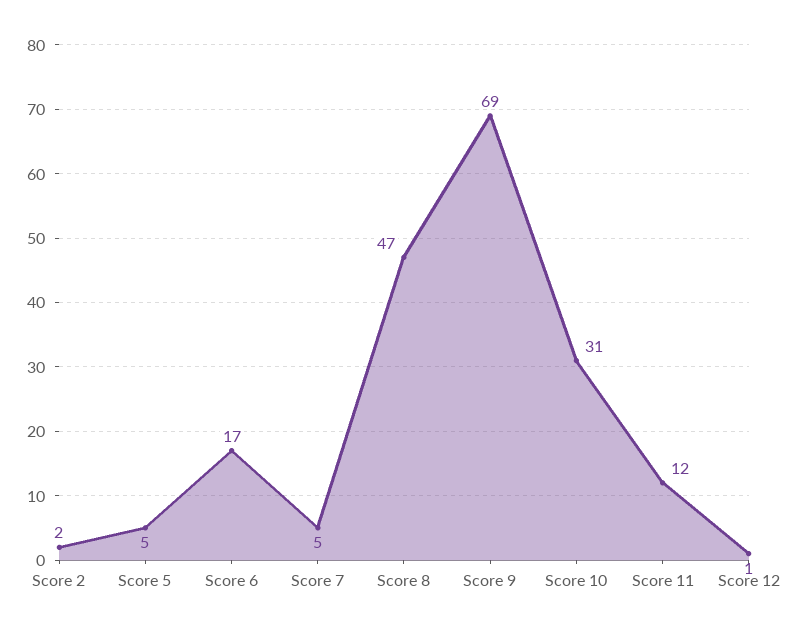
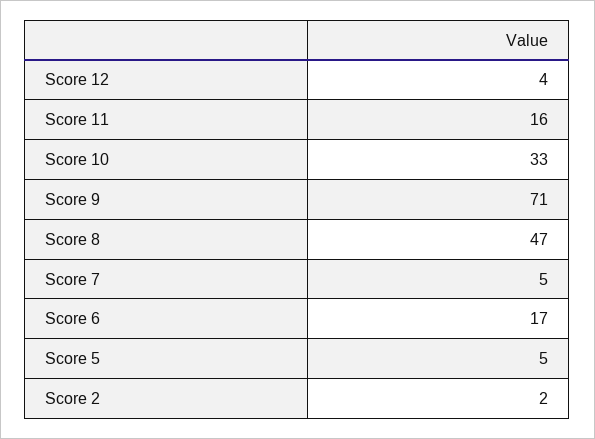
Score 9: 69 -> 71
Score 10: 31 -> 33
Score 11: 12 -> 16
Score 12: 1 -> 4

